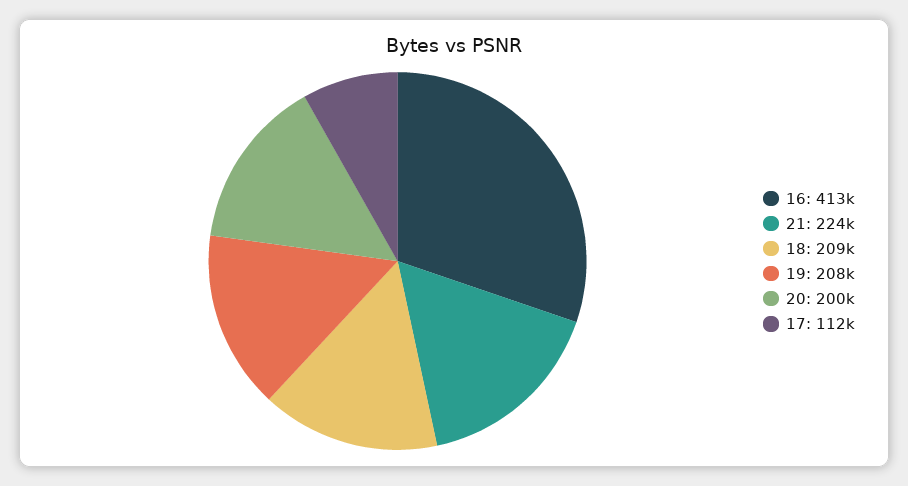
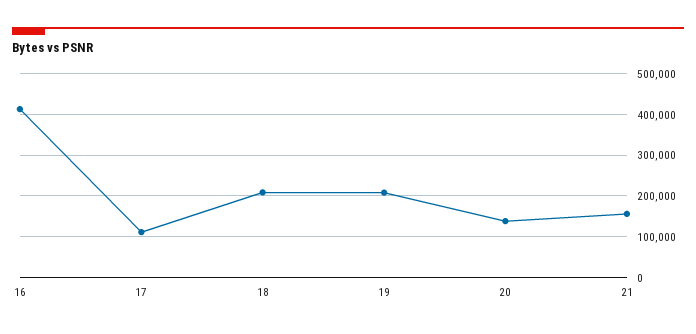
21: 224000 -> 160000
20: 200000 -> 140000

